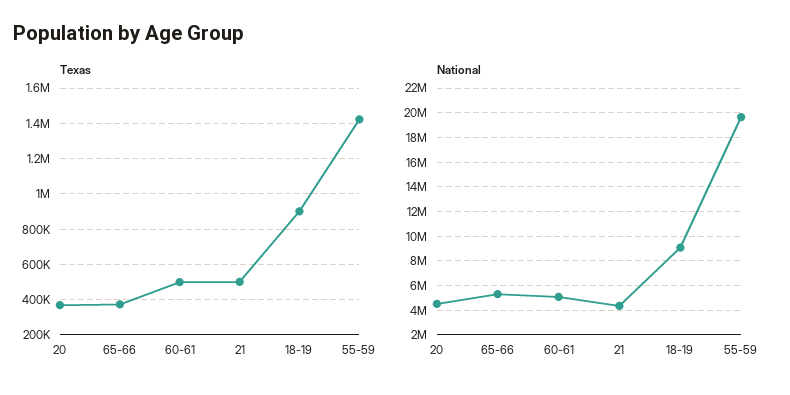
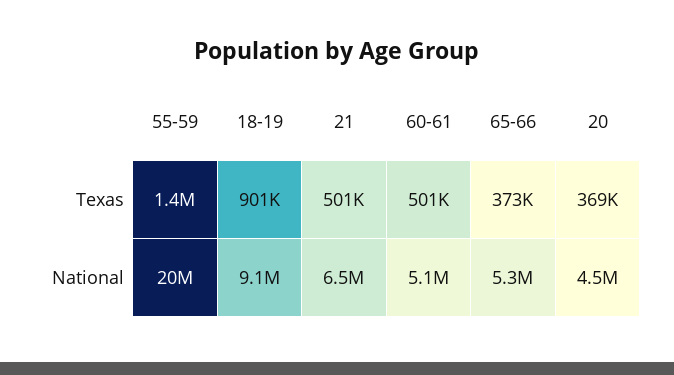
National, 21: 4500000 -> 6500000

